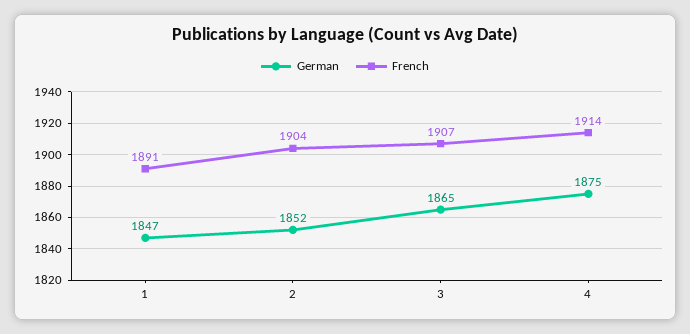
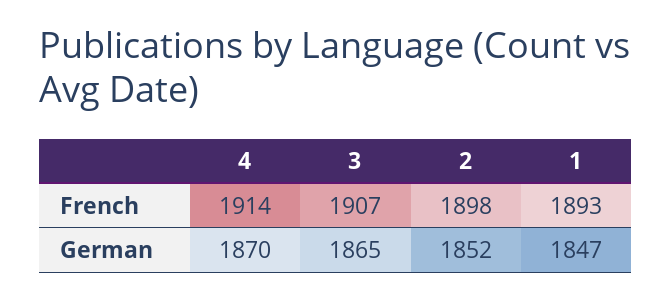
French, 1: 1891 -> 1893
French, 2: 1904 -> 1898
German, 4: 1875 -> 1870

